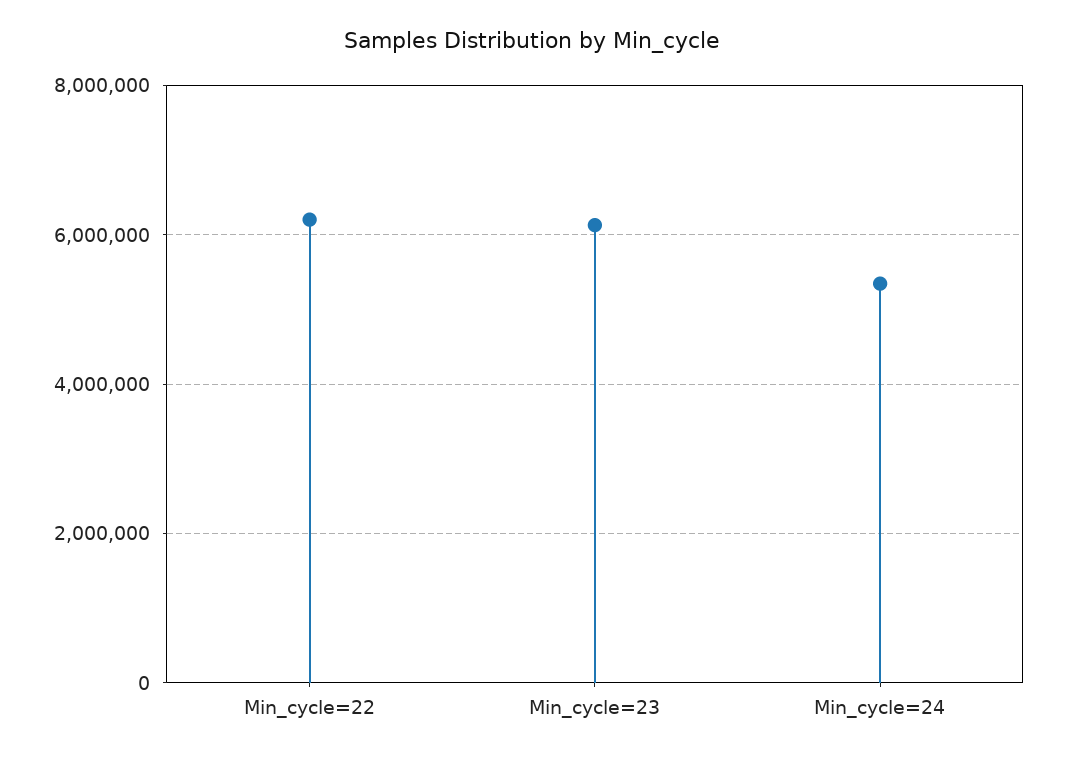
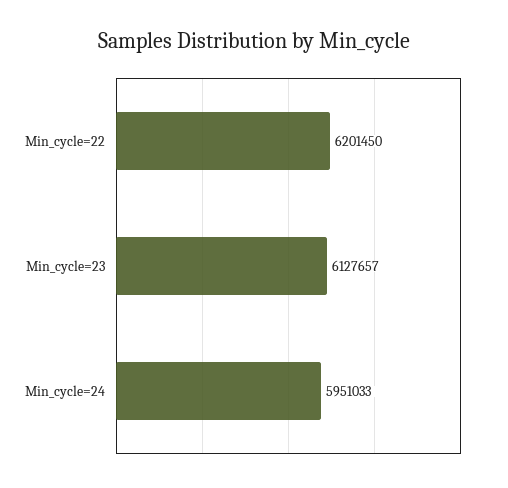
Min_cycle=24: 5400000 -> 5951033

